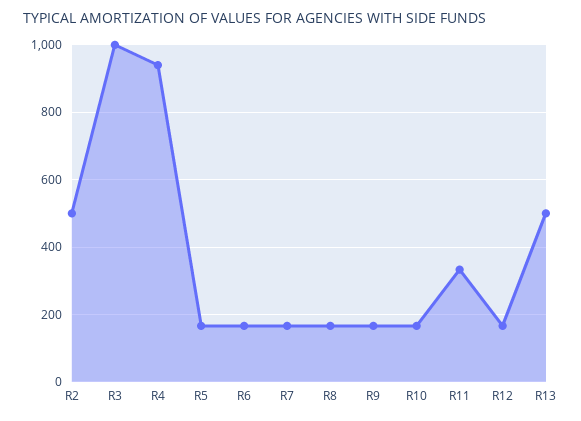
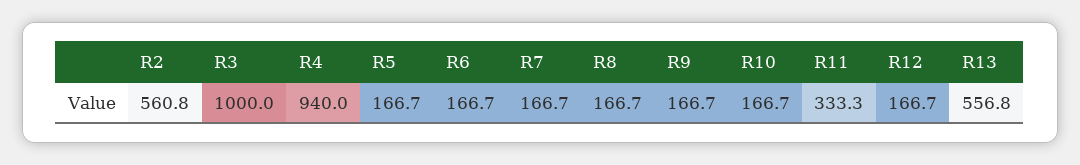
R2: 500 -> 560.8
R13: 500 -> 556.8

